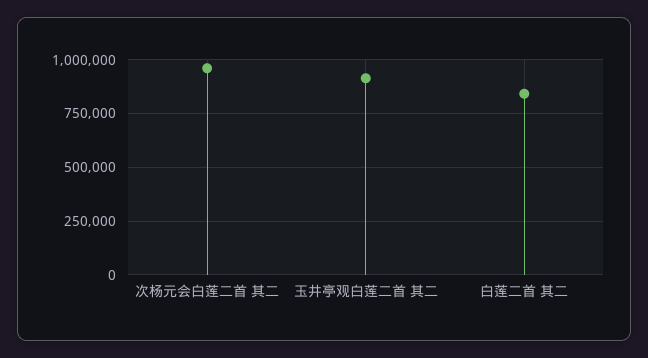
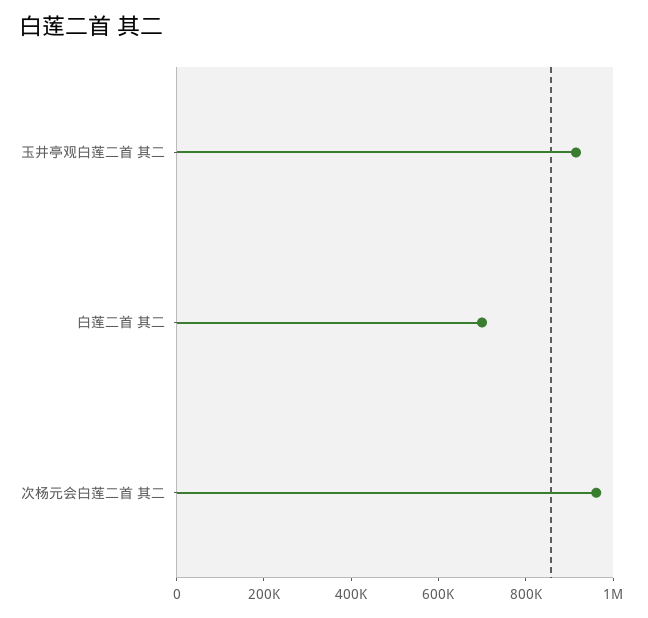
白莲二首 其二: 850000 -> 700000

